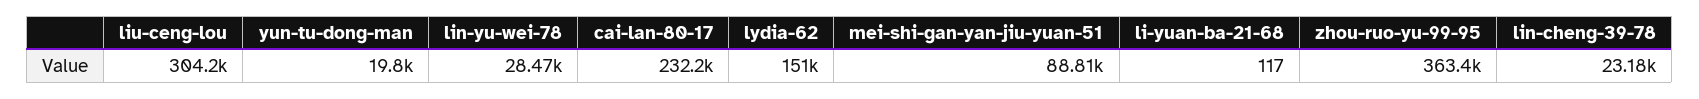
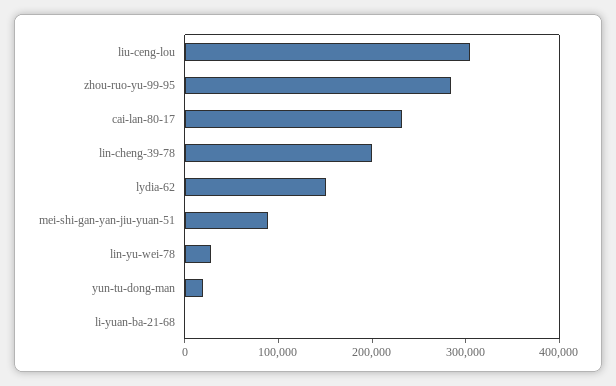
zhou-ruo-yu-99-95: 363400 -> 280000
lin-cheng-39-78: 23180 -> 200000

